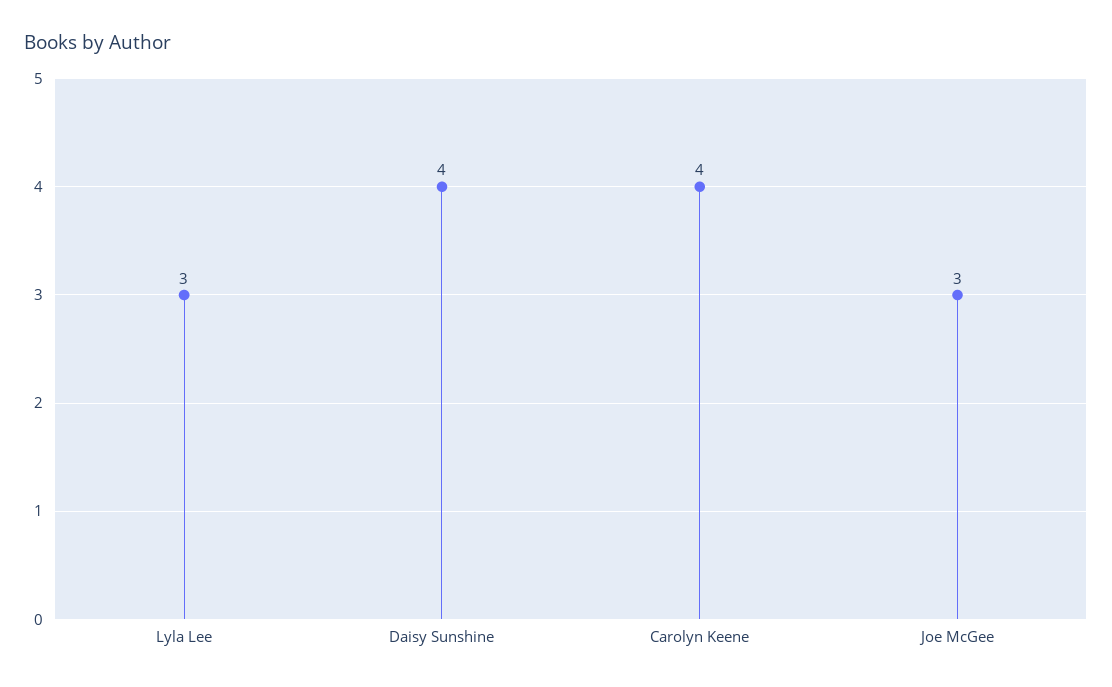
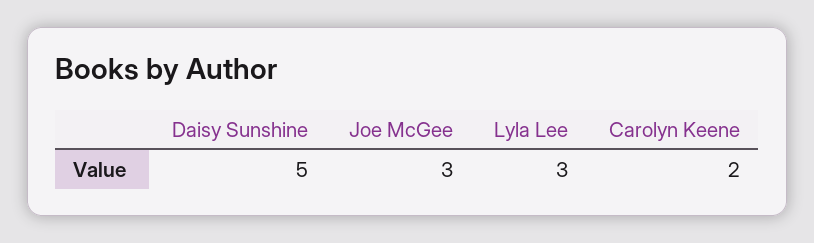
Daisy Sunshine: 4 -> 5
Carolyn Keene: 4 -> 2

